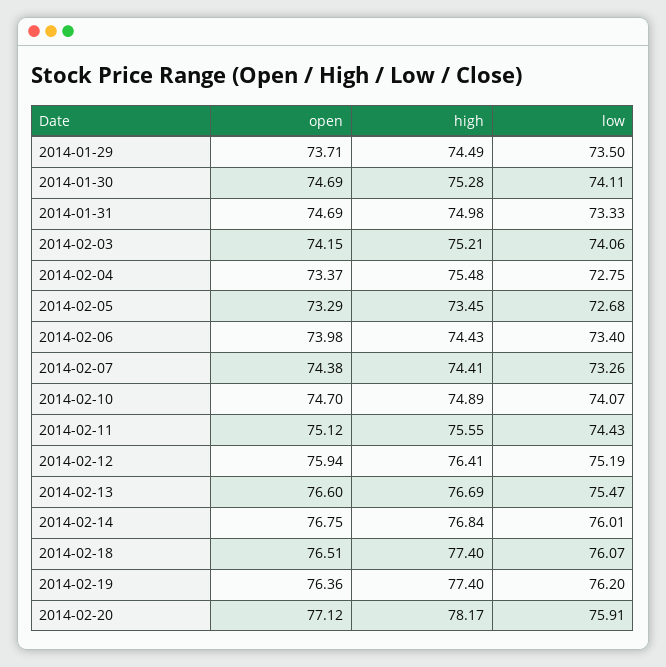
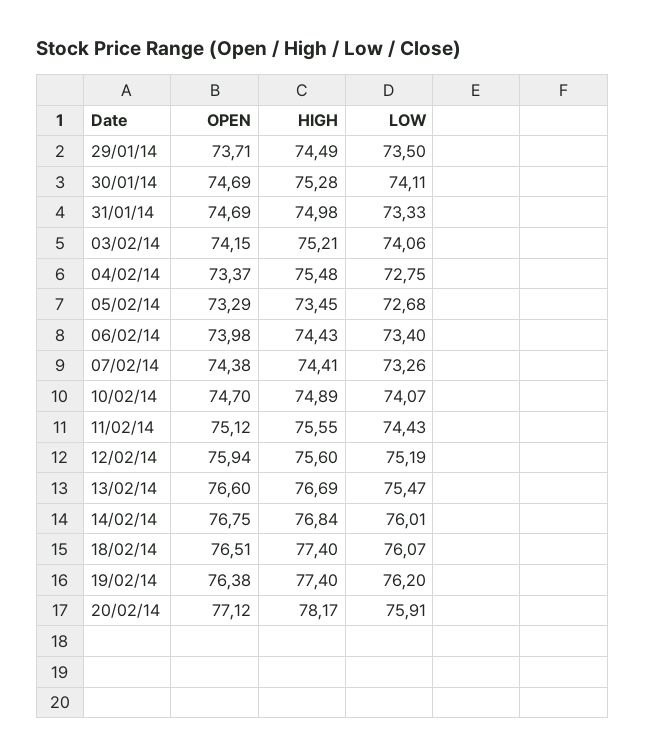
high, 2014-02-12: 76.41 -> 75.6
open, 2014-02-19: 76.36 -> 76.38

